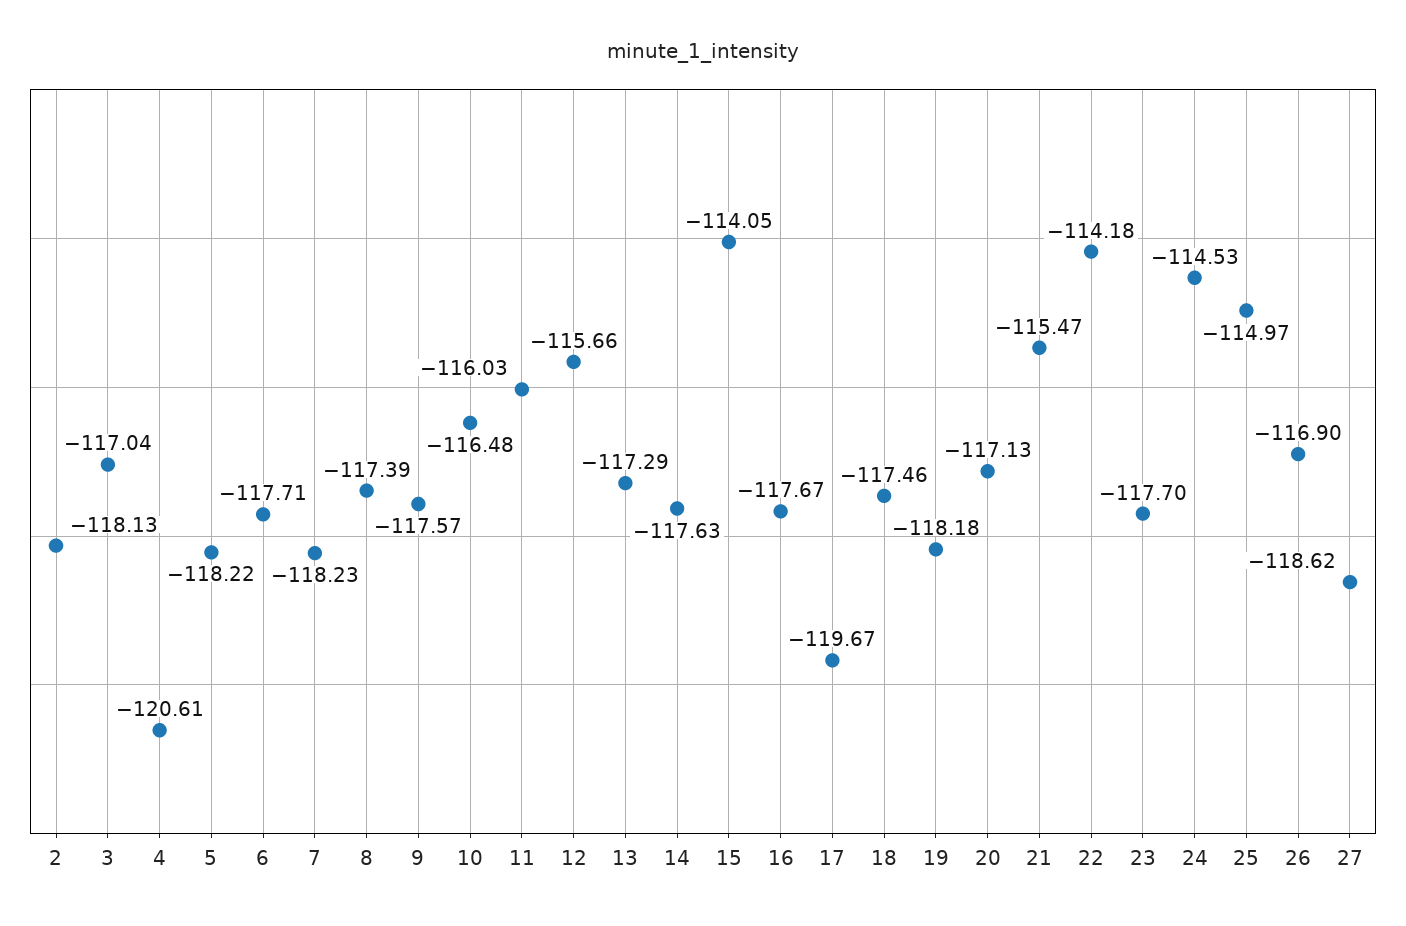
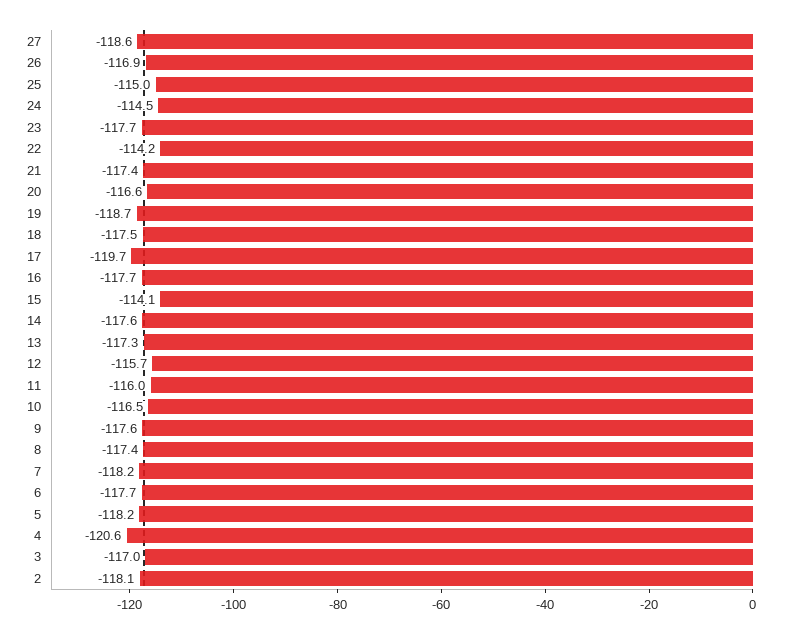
19: -118.18 -> -118.7
20: -117.13 -> -116.6
21: -115.47 -> -117.4

